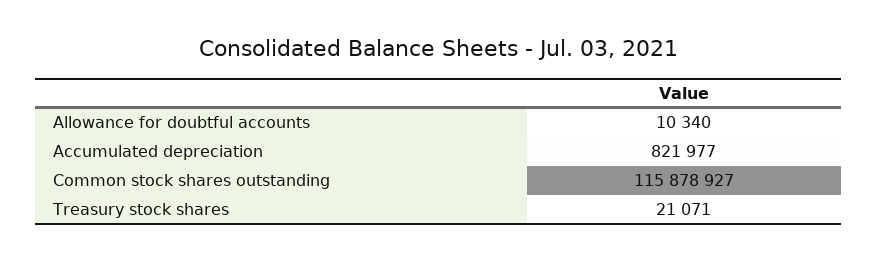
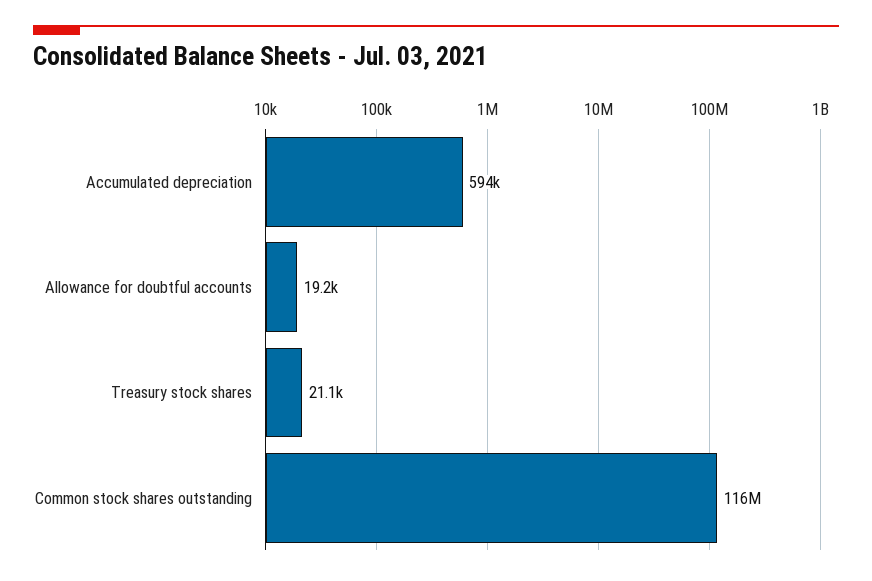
Allowance for doubtful accounts: 10340 -> 19200
Accumulated depreciation: 821977 -> 594000

